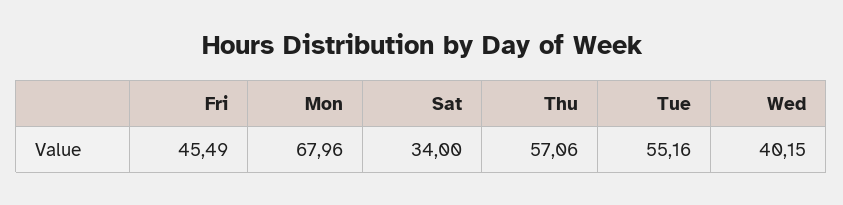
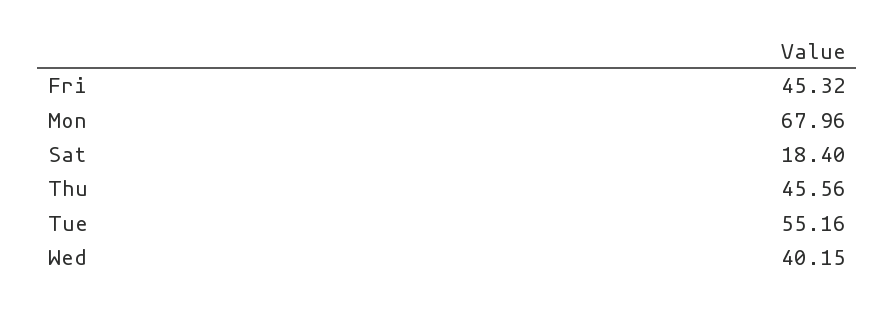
Fri: 45.49 -> 45.32
Sat: 34 -> 18.4
Thu: 57.06 -> 45.56

